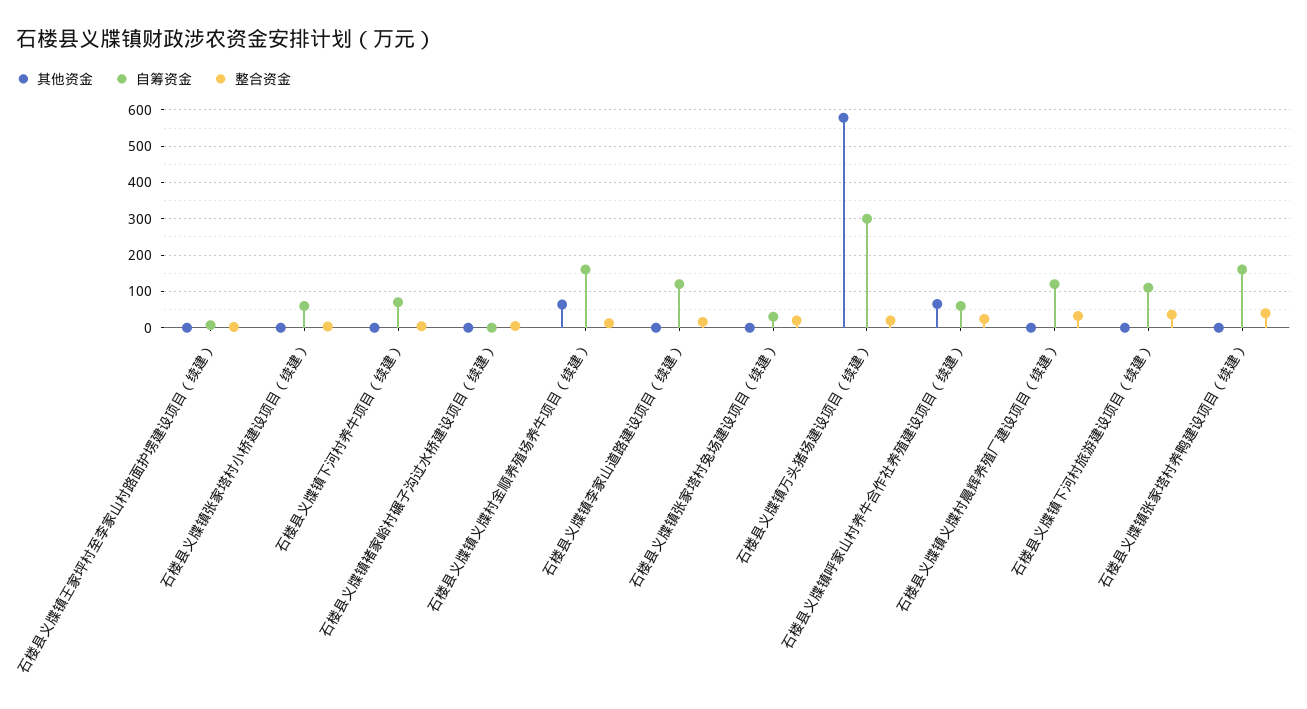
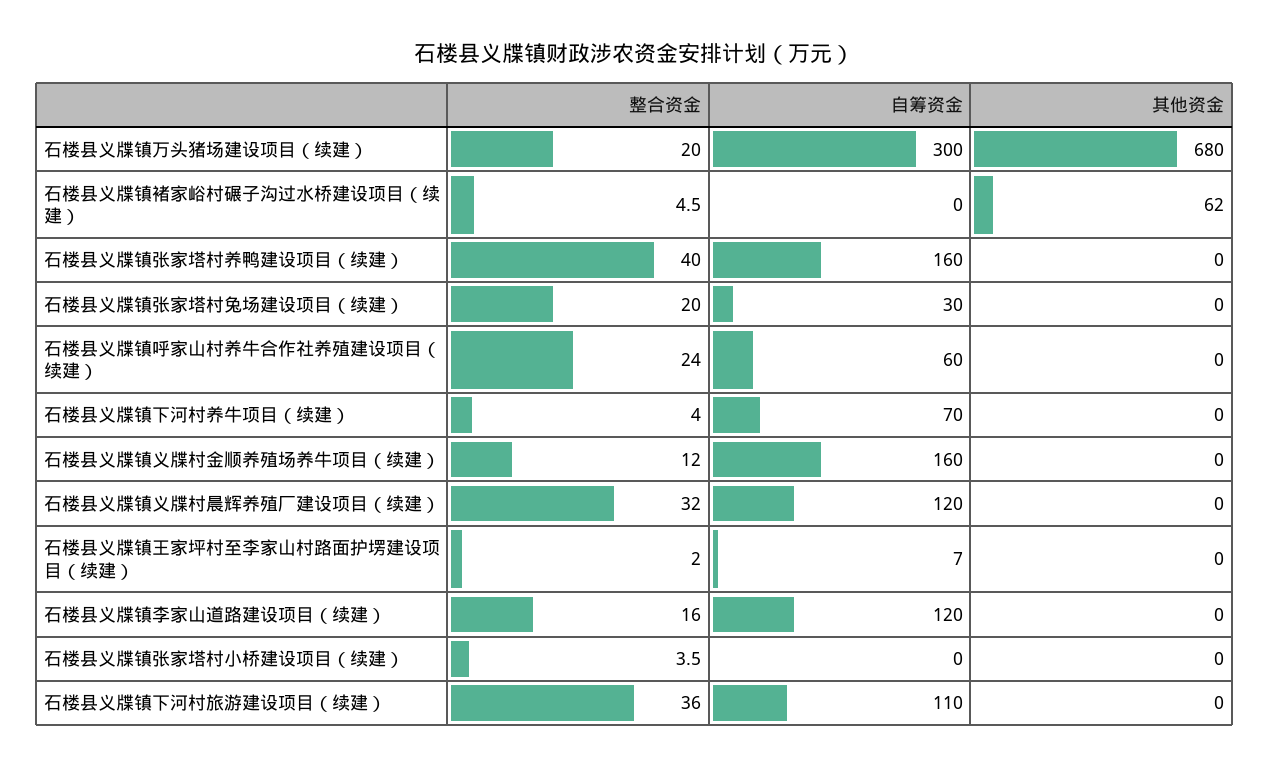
自筹资金, 石楼县义牒镇张家塔村小桥建设项目（续建）: 60 -> 0
其他资金, 石楼县义牒镇褚家峪村碾子沟过水桥建设项目（续建）: 0 -> 62
其他资金, 石楼县义牒镇义牒村金顺养殖场养牛项目（续建）: 60 -> 0
其他资金, 石楼县义牒镇万头猪场建设项目（续建）: 580 -> 680
其他资金, 石楼县义牒镇呼家山村养牛合作社养殖建设项目（续建）: 60 -> 0

